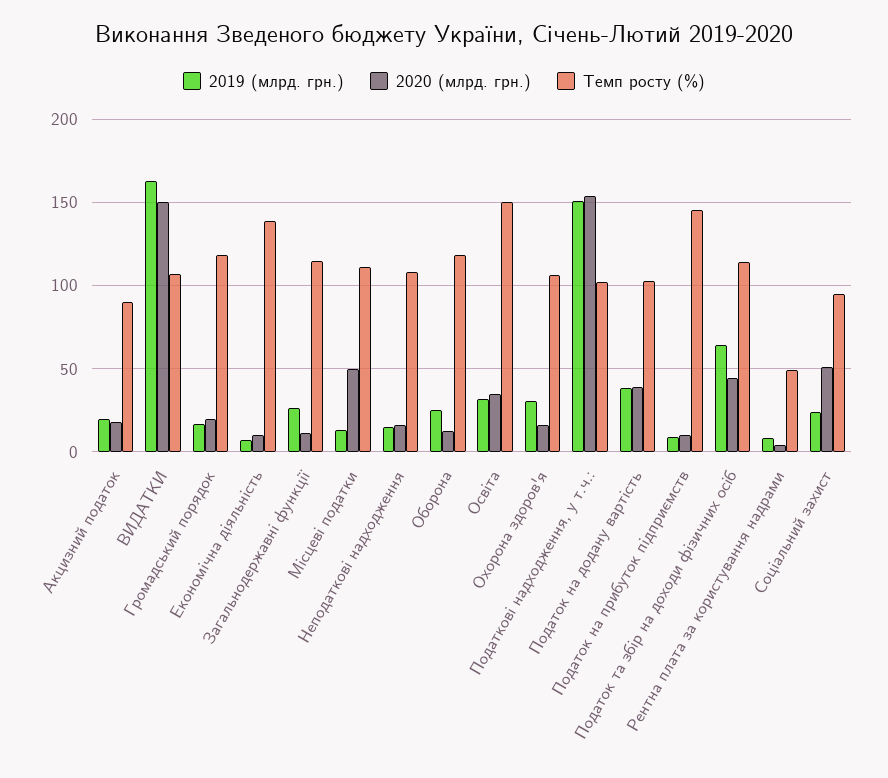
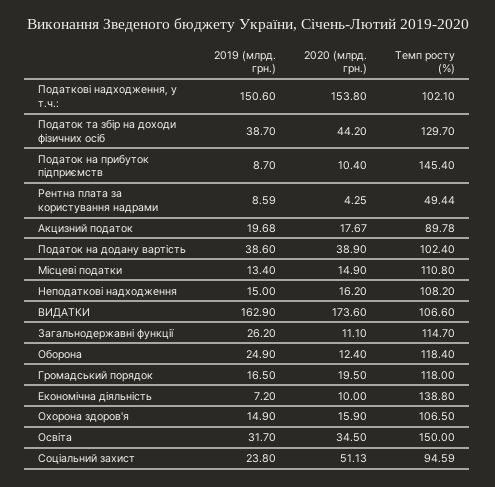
2020 (млрд. грн.), ВИДАТКИ: 150 -> 173.6
2020 (млрд. грн.), Місцеві податки: 50 -> 14.9
2019 (млрд. грн.), Охорона здоров'я: 30 -> 14.9
2019 (млрд. грн.), Податок та збір на доходи фізичних осіб: 65 -> 38.7
Темп росту (%), Податок та збір на доходи фізичних осіб: 115 -> 129.7

